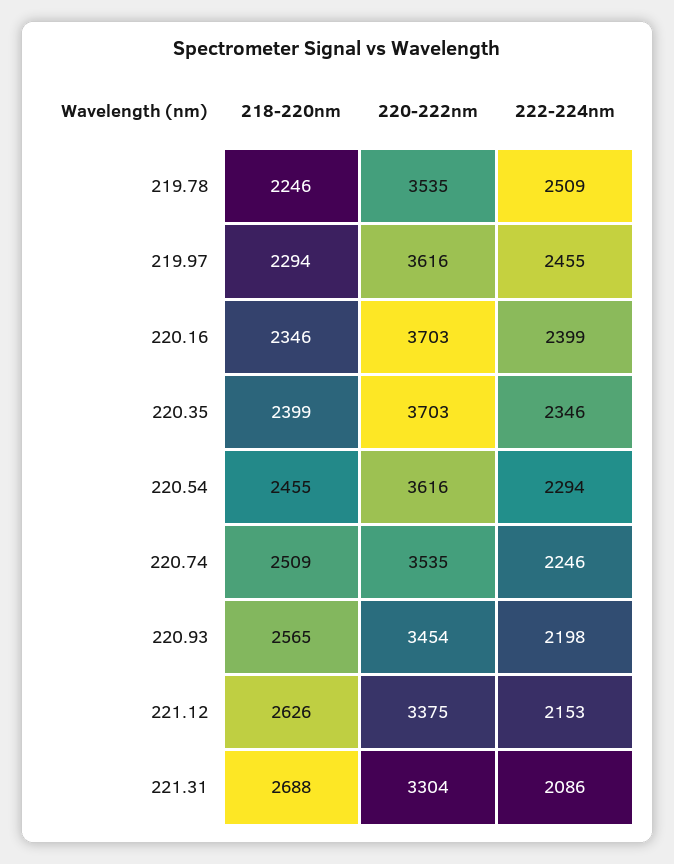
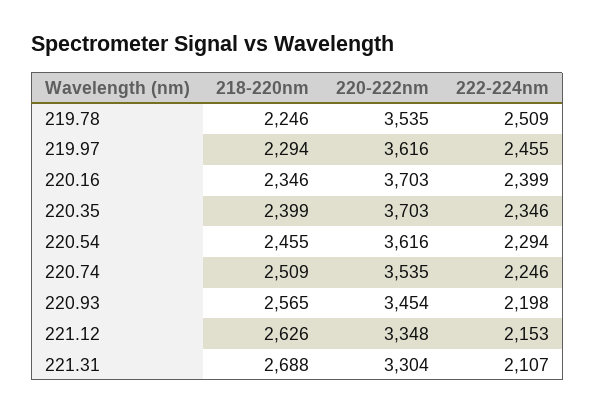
220-222nm, 221.12: 3375 -> 3348
222-224nm, 221.31: 2086 -> 2107

